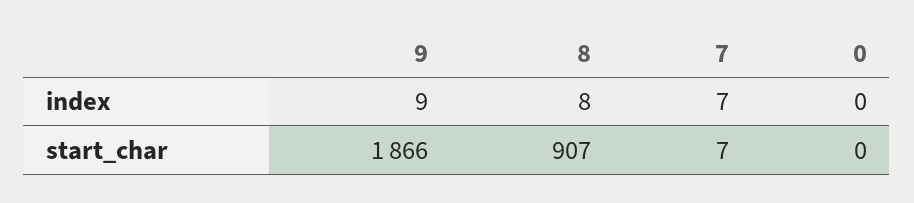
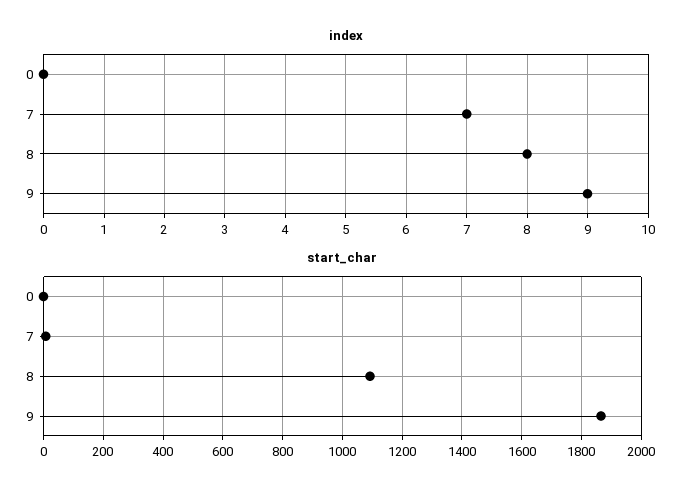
start_char, 8: 907 -> 1100

